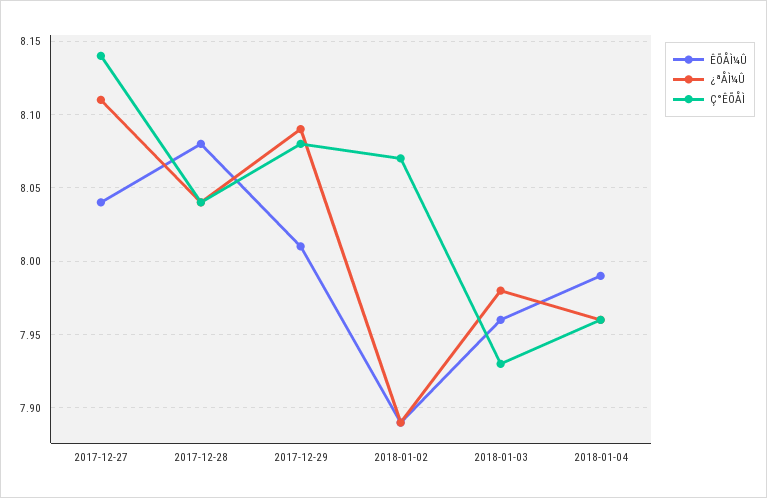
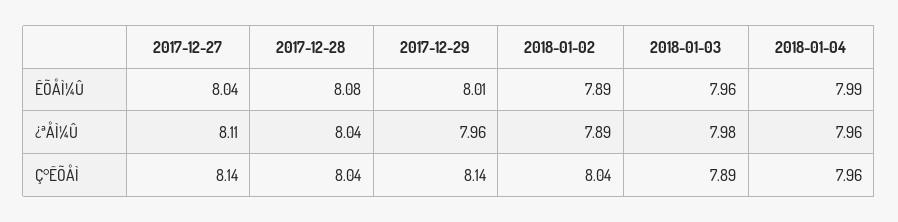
¿ªÅÌ¼Û, 2017-12-29: 8.09 -> 7.96
Ç°ÊÕÅÌ, 2017-12-29: 8.08 -> 8.14
Ç°ÊÕÅÌ, 2018-01-02: 8.07 -> 8.04
Ç°ÊÕÅÌ, 2018-01-03: 7.93 -> 7.89

